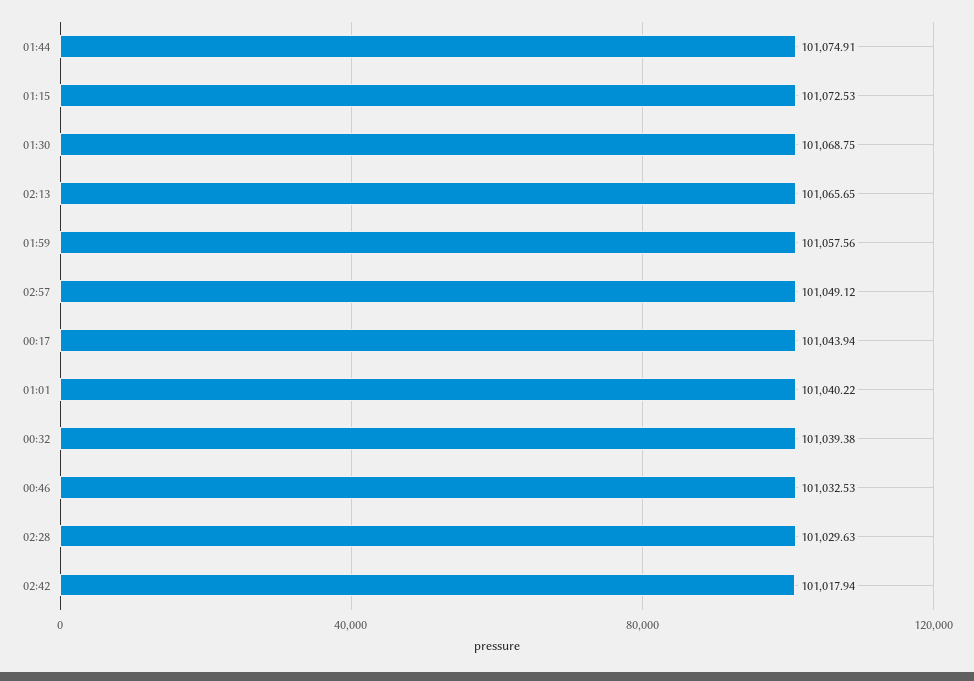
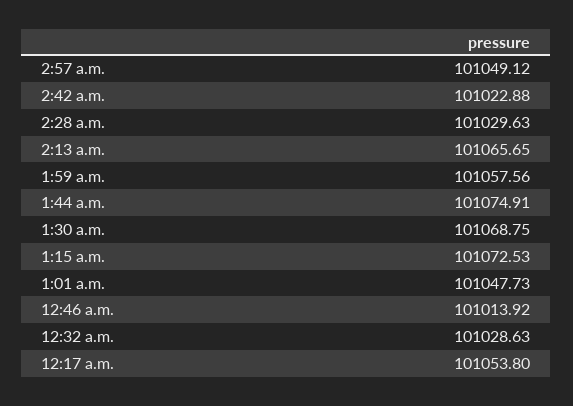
00:17: 101043.94 -> 101053.8
01:01: 101040.22 -> 101047.73
00:32: 101039.38 -> 101028.63
00:46: 101032.53 -> 101013.92
02:42: 101017.94 -> 101022.88

